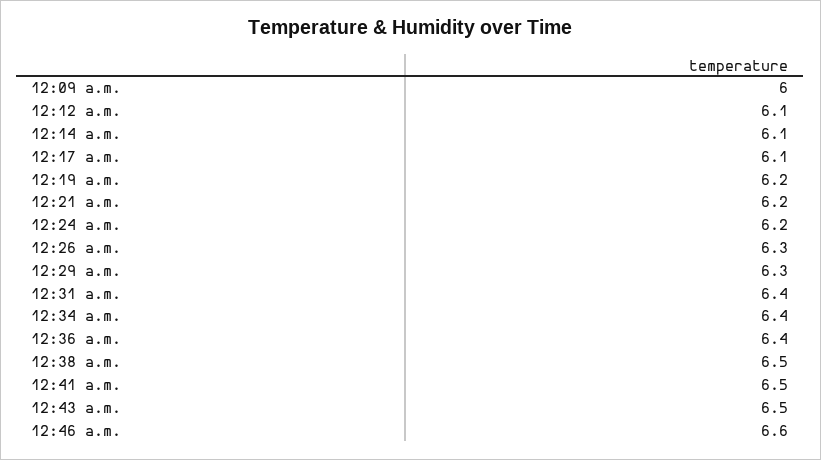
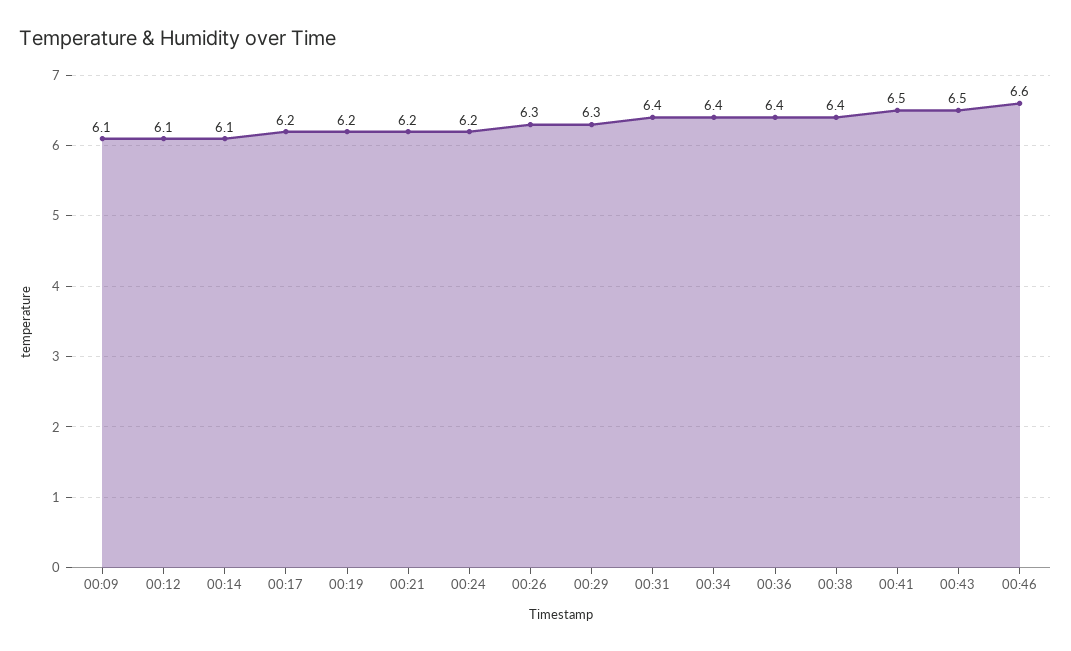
12:09 a.m.: 6 -> 6.1
12:17 a.m.: 6.1 -> 6.2
12:38 a.m.: 6.5 -> 6.4

